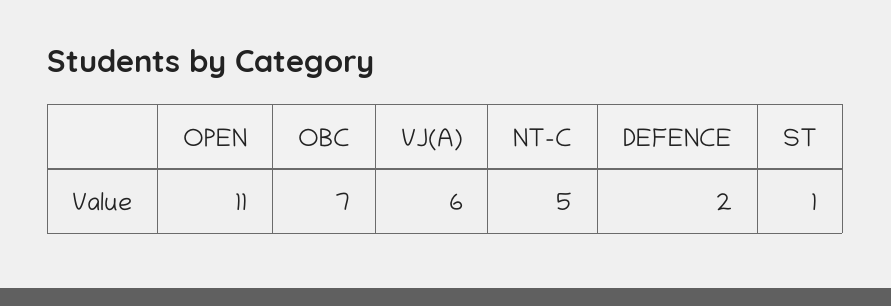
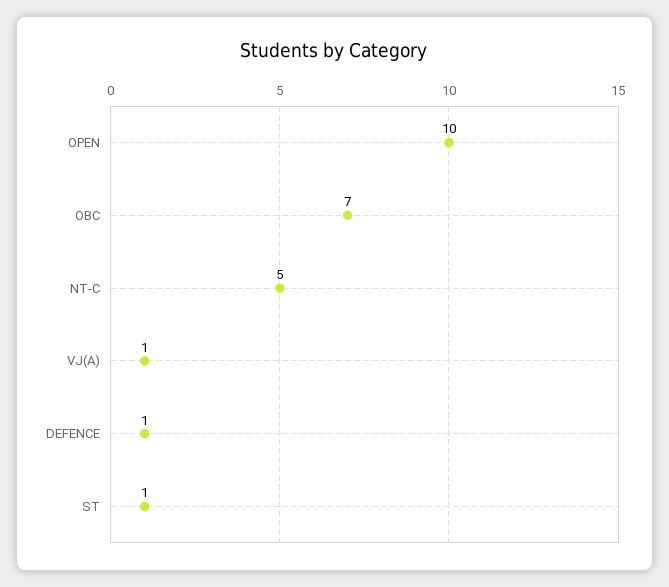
OPEN: 11 -> 10
VJ(A): 6 -> 1
DEFENCE: 2 -> 1

